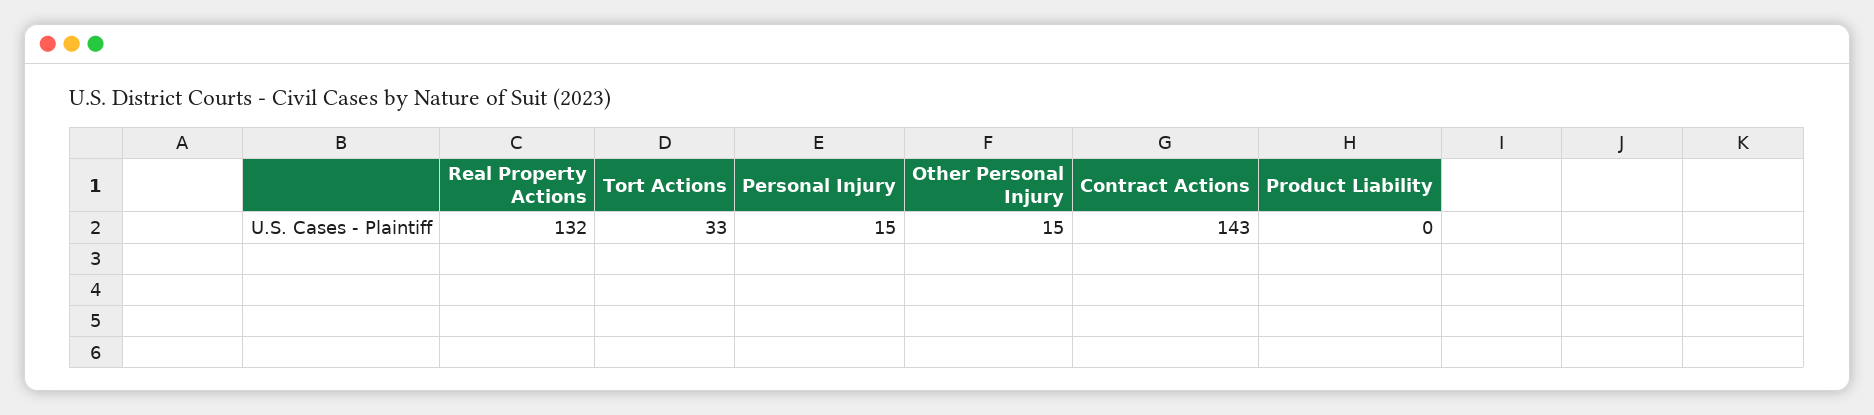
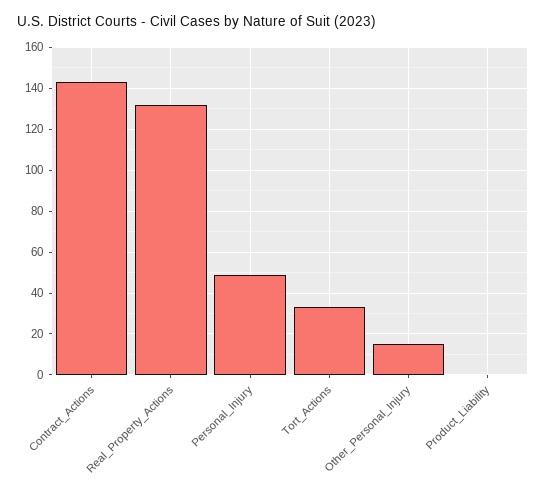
Personal Injury: 15 -> 50

